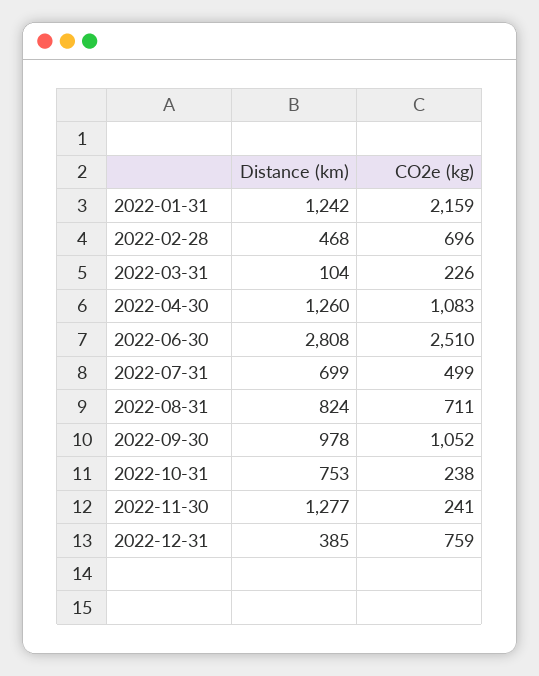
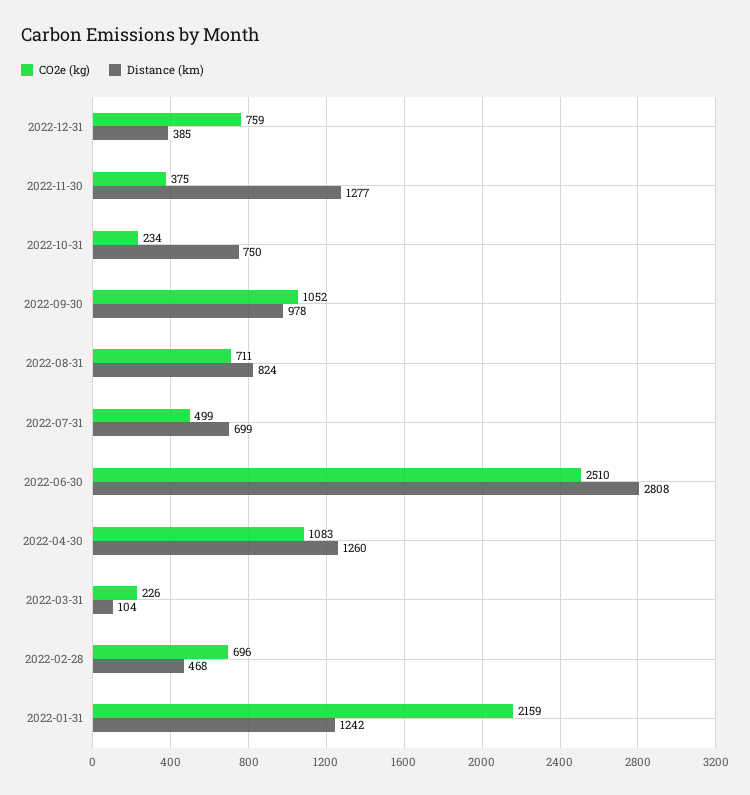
Distance (km), 2022-10-31: 753 -> 750
CO2e (kg), 2022-10-31: 238 -> 234
CO2e (kg), 2022-11-30: 241 -> 375

